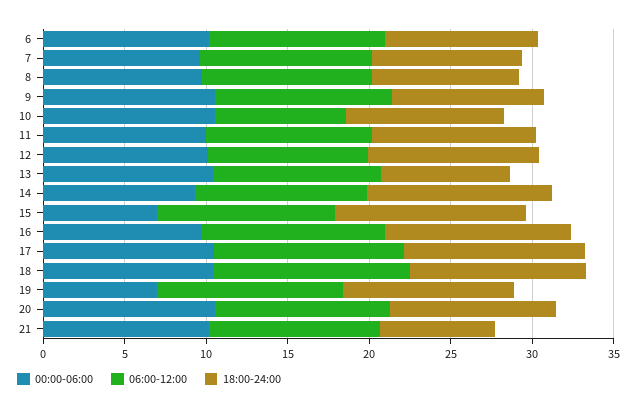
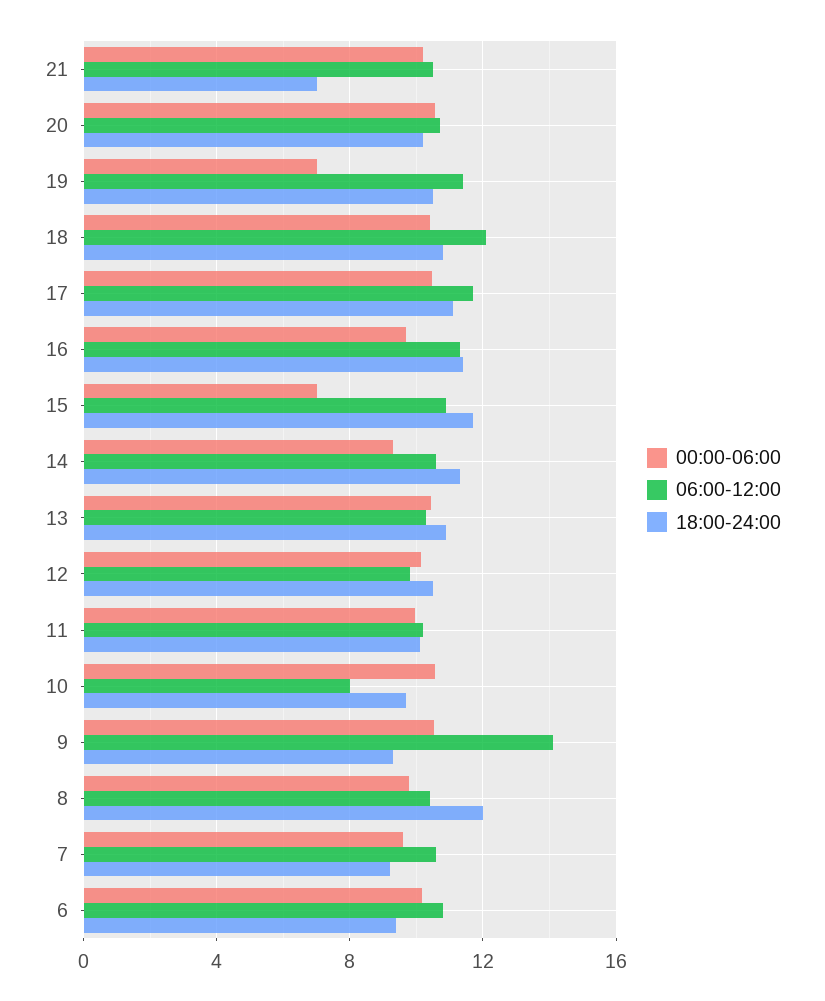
18:00-24:00, 8: 9 -> 12
06:00-12:00, 9: 11 -> 14
18:00-24:00, 13: 8 -> 11

